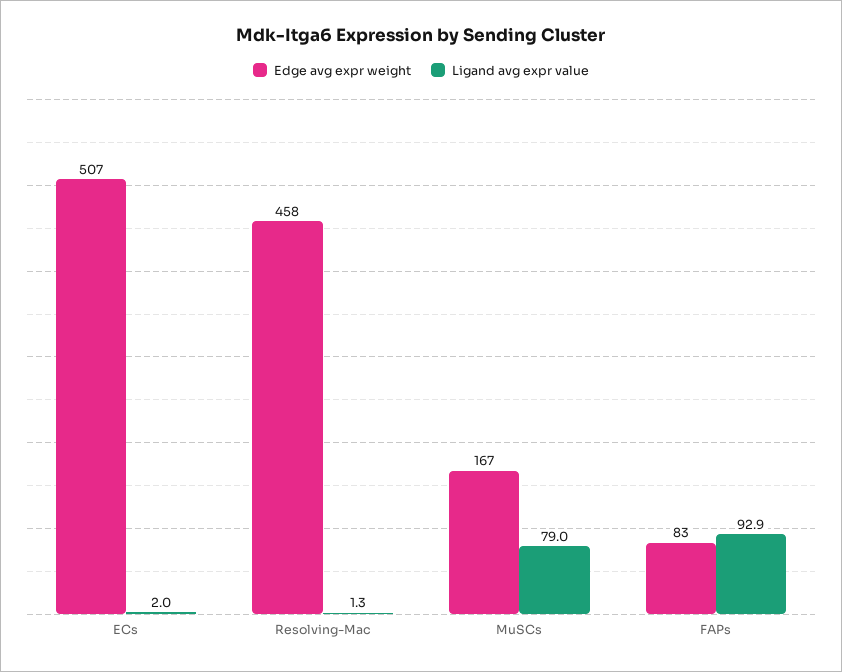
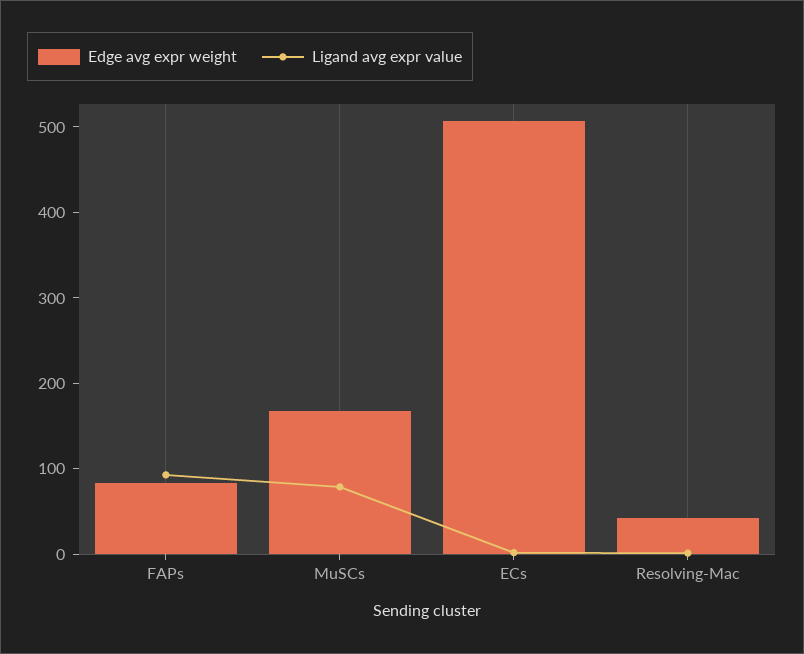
Edge avg expr weight, Resolving-Mac: 458 -> 40

